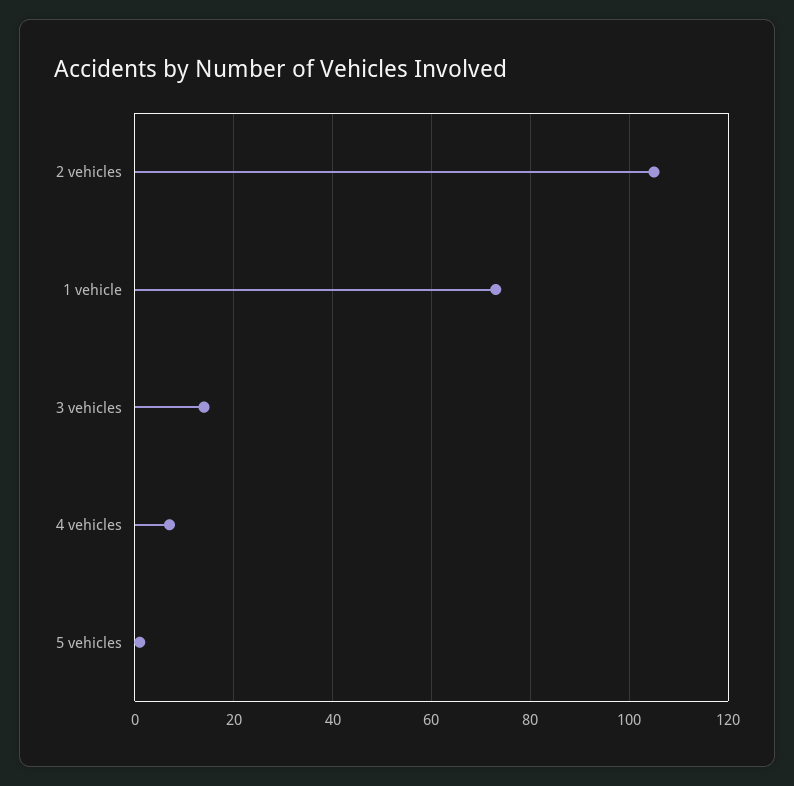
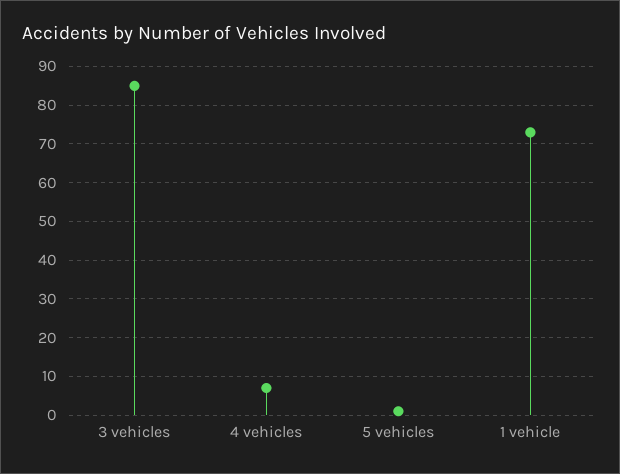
2 vehicles: 105 -> none
3 vehicles: 15 -> 85

